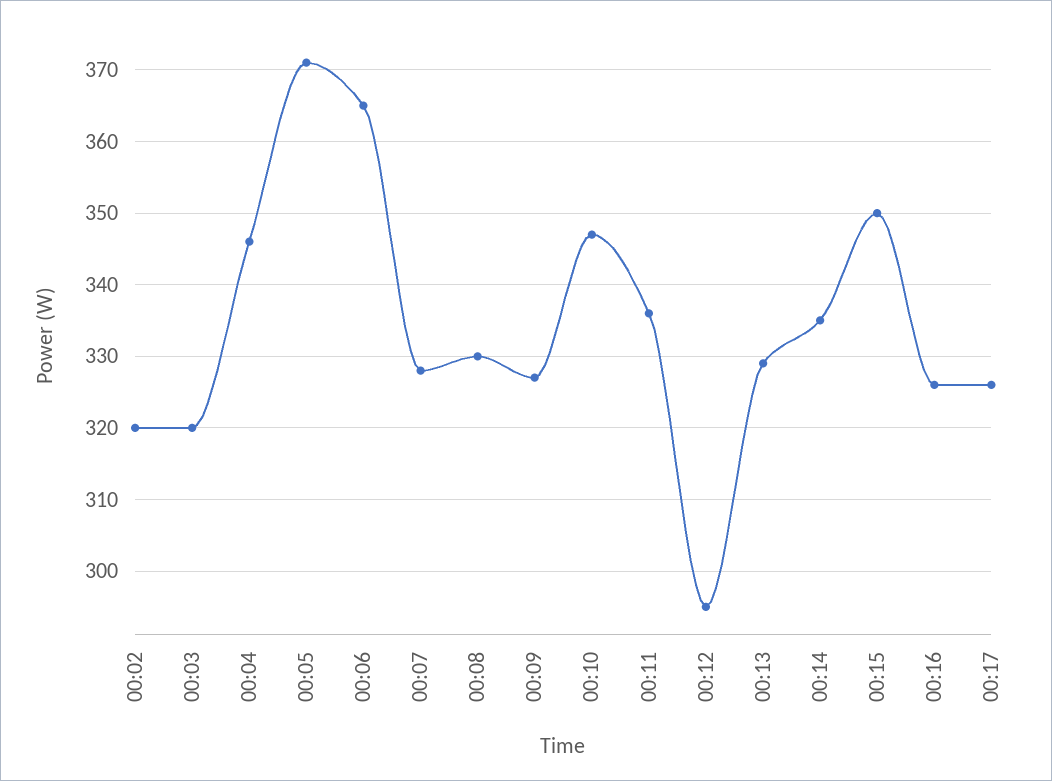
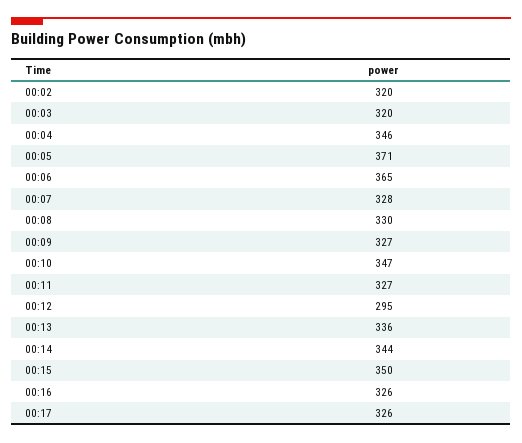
00:11: 336 -> 327
00:13: 329 -> 336
00:14: 335 -> 344

